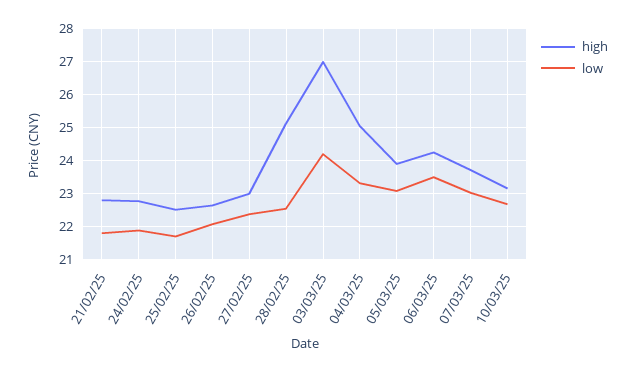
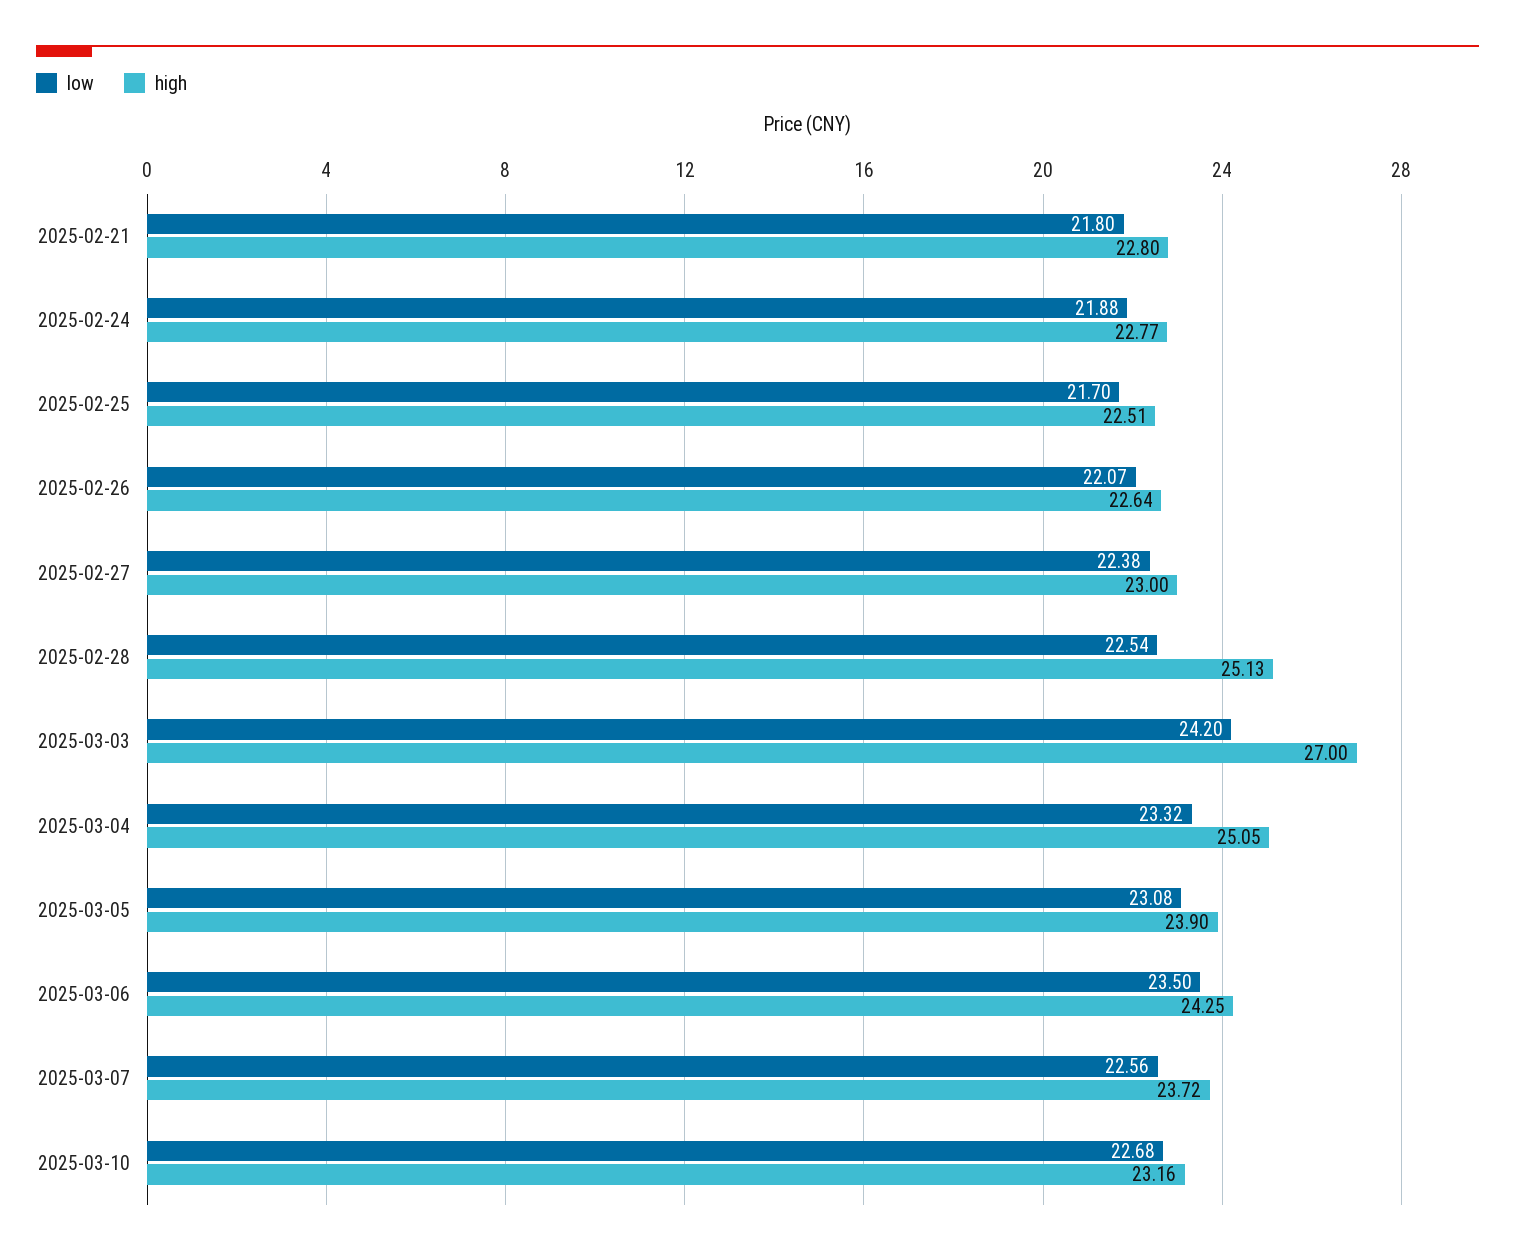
low, 07/03/25: 23 -> 22.56

